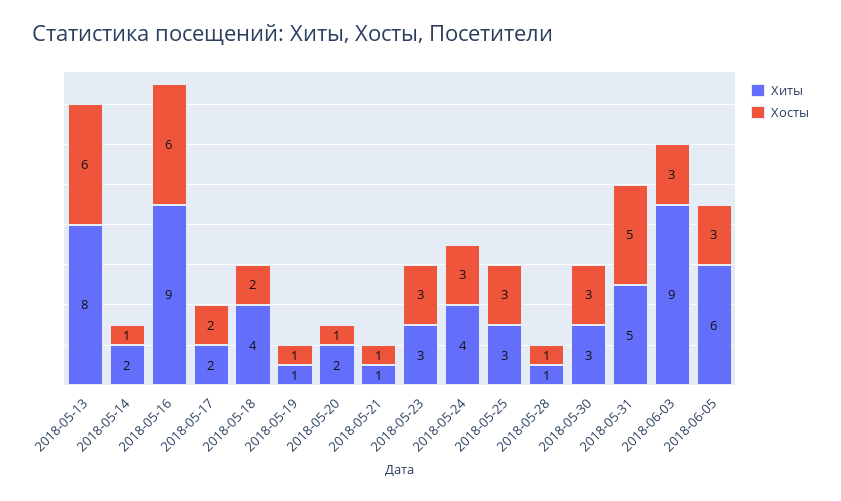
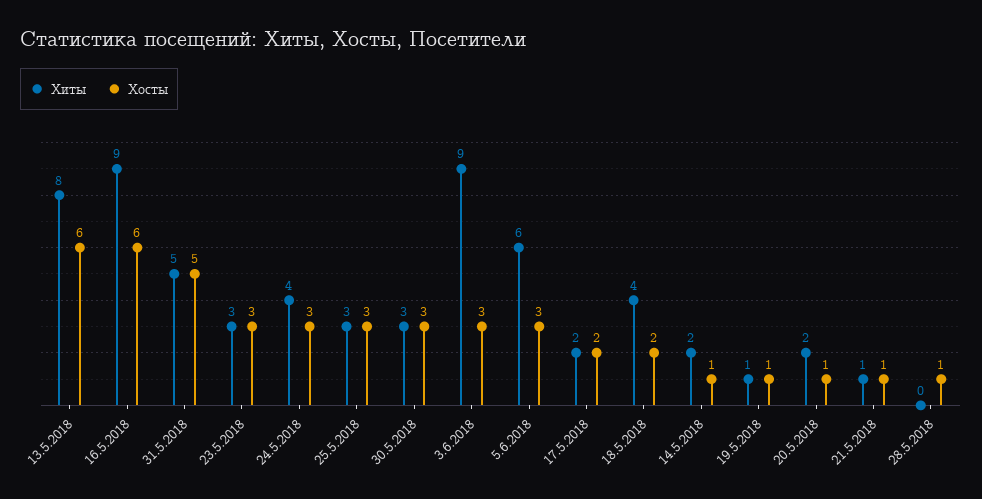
Хиты, 2018-05-28: 1 -> 0

